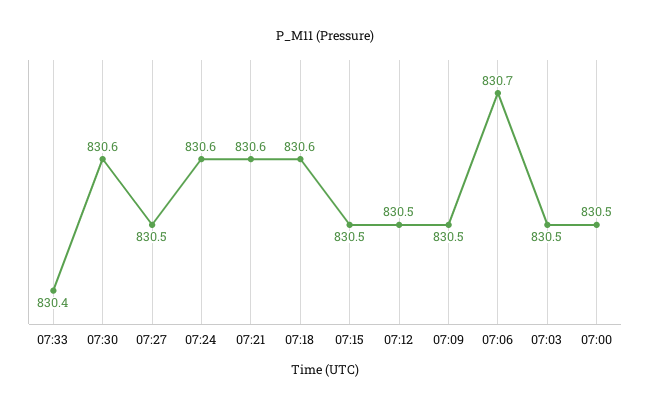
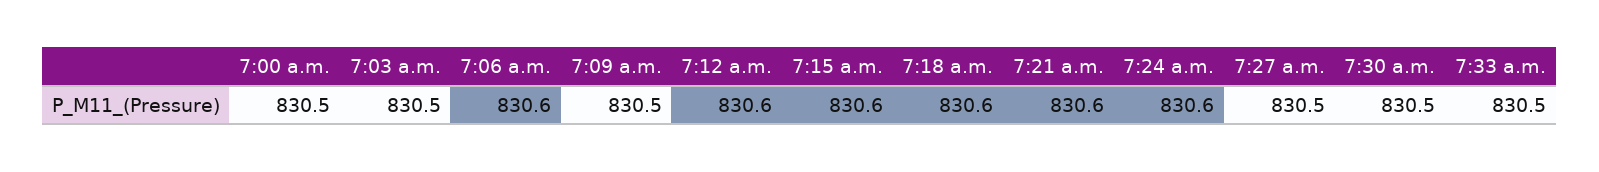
07:33: 830.4 -> 830.5
07:30: 830.6 -> 830.5
07:15: 830.5 -> 830.6
07:12: 830.5 -> 830.6
07:06: 830.7 -> 830.6

